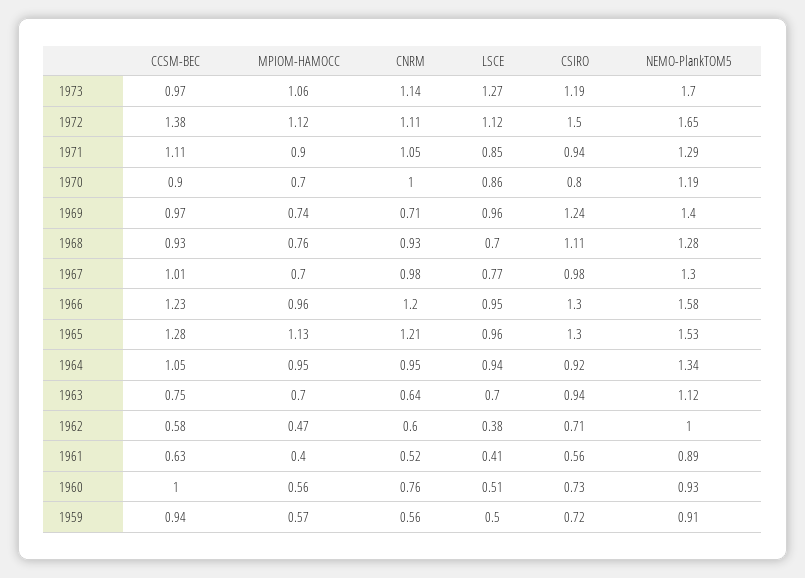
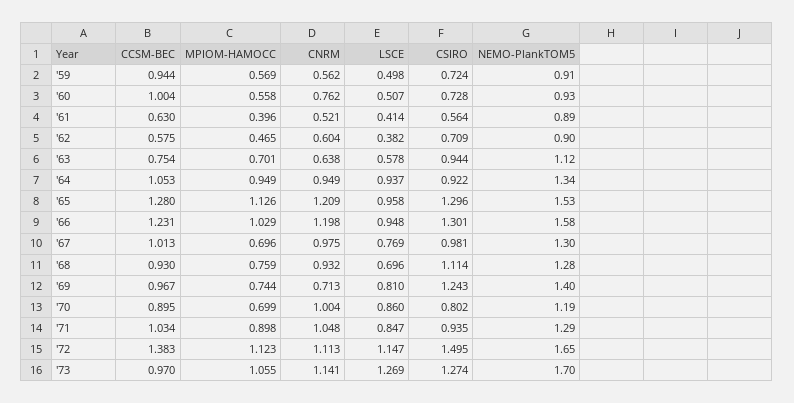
CSIRO, 1973: 1.19 -> 1.274
LSCE, 1972: 1.12 -> 1.147
CCSM-BEC, 1971: 1.11 -> 1.034
LSCE, 1969: 0.96 -> 0.81
MPIOM-HAMOCC, 1966: 0.96 -> 1.029
LSCE, 1963: 0.7 -> 0.578
NEMO-PlankTOM5, 1962: 1 -> 0.9

